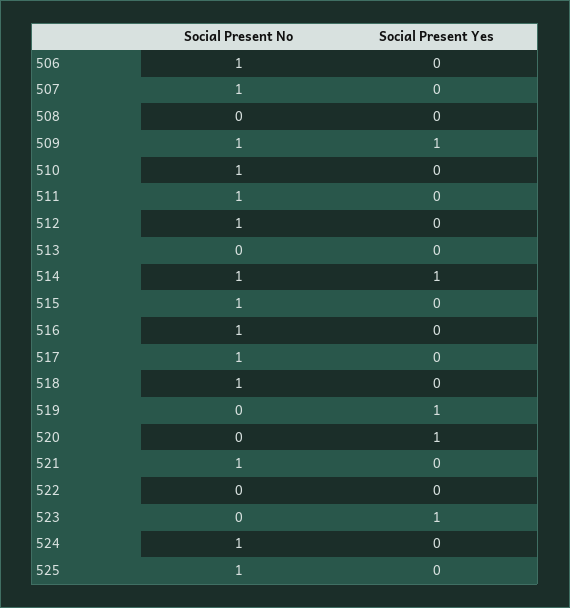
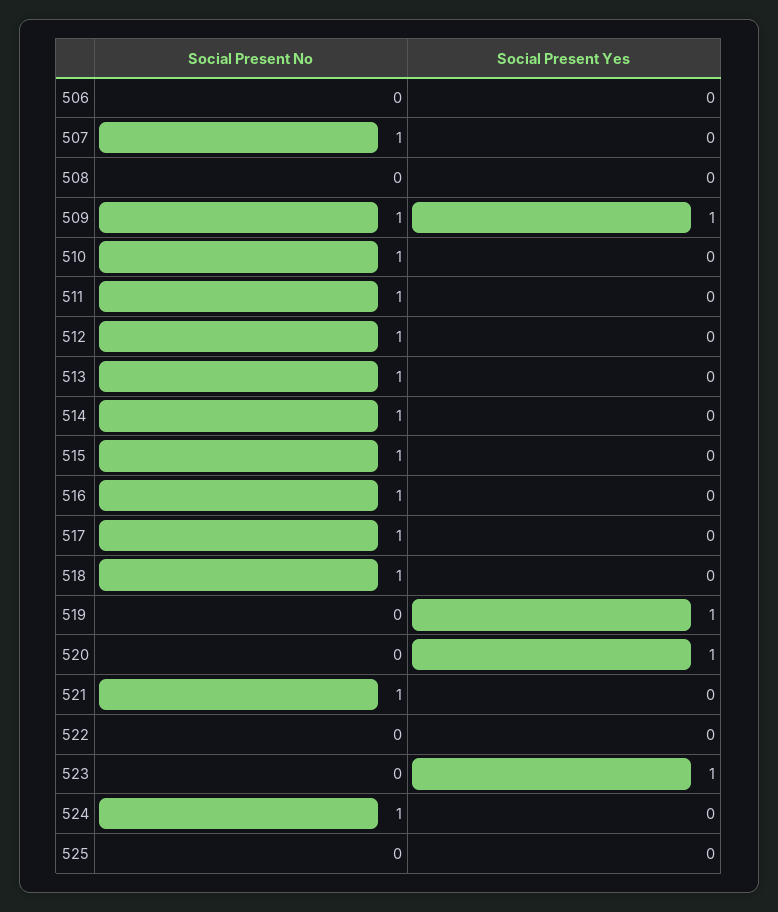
Social Present No, 506: 1 -> 0
Social Present No, 513: 0 -> 1
Social Present Yes, 514: 1 -> 0
Social Present No, 525: 1 -> 0

